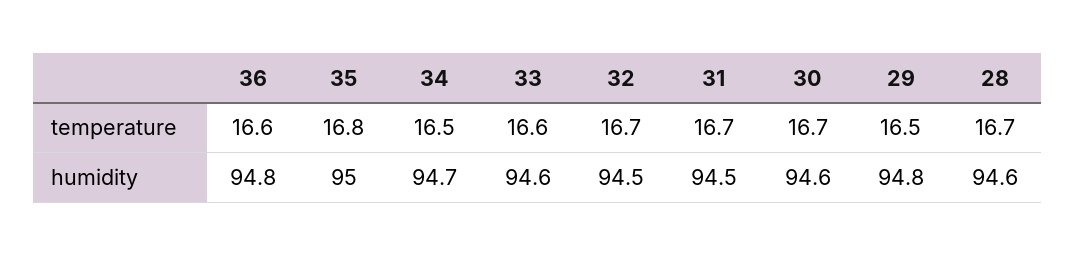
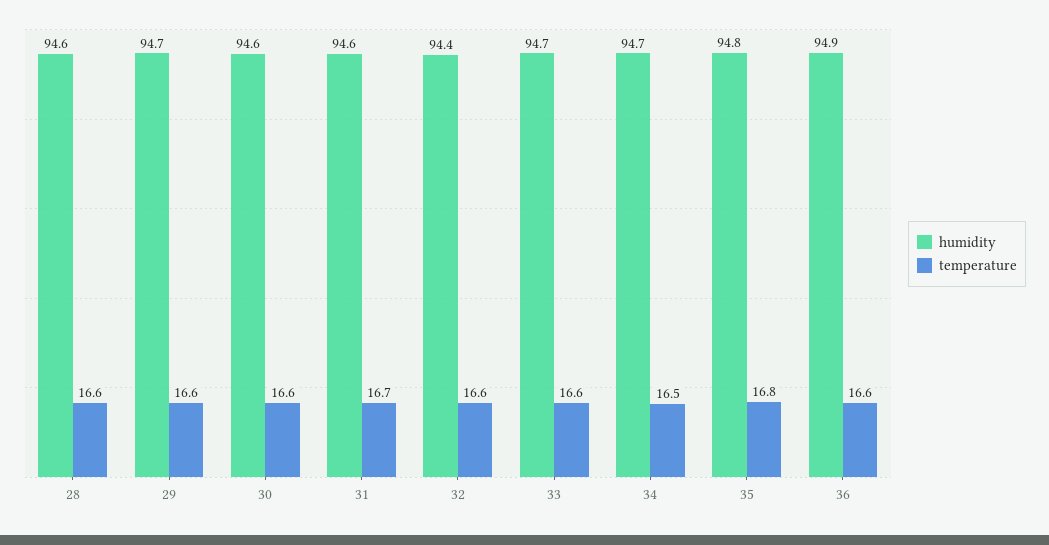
temperature, 32: 16.7 -> 16.6
temperature, 30: 16.7 -> 16.6
temperature, 29: 16.5 -> 16.6
temperature, 28: 16.7 -> 16.6
humidity, 36: 94.8 -> 94.9
humidity, 35: 95 -> 94.8
humidity, 33: 94.6 -> 94.7
humidity, 32: 94.5 -> 94.4
humidity, 31: 94.5 -> 94.6
humidity, 29: 94.8 -> 94.7

